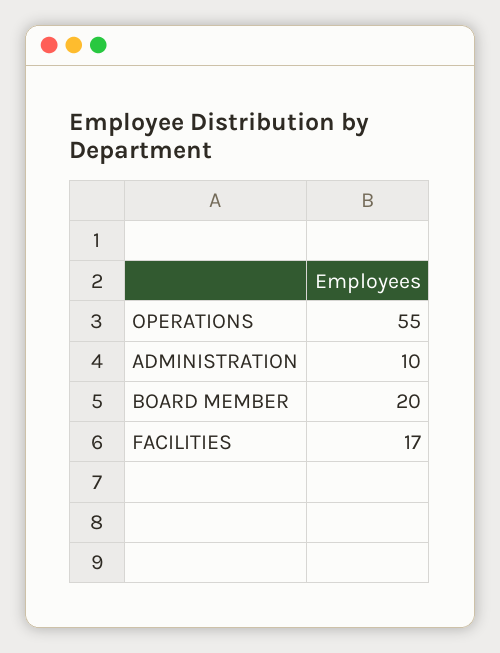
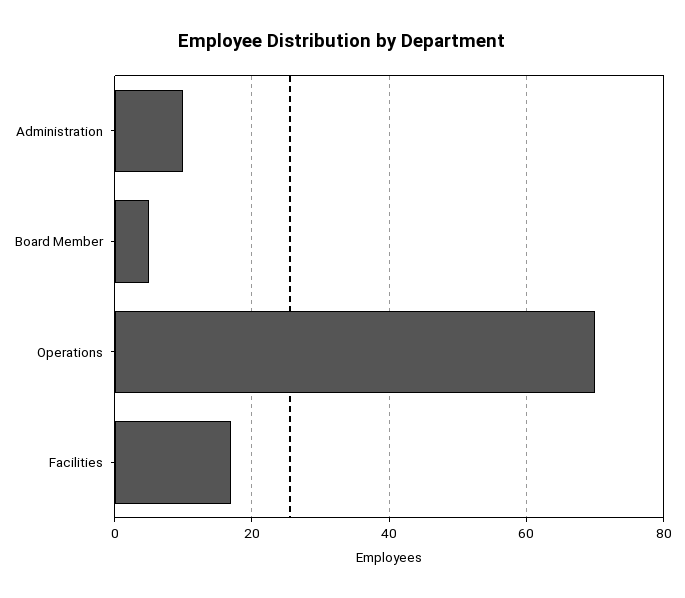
OPERATIONS: 55 -> 70
BOARD MEMBER: 20 -> 5

